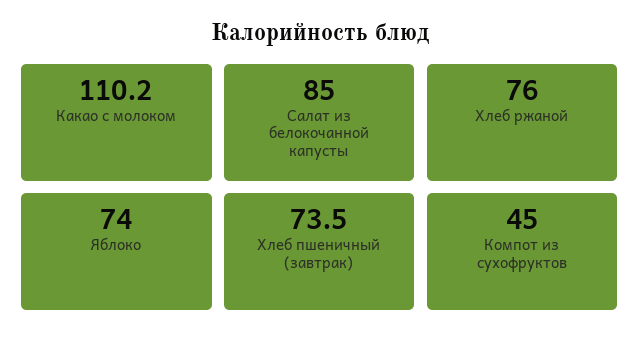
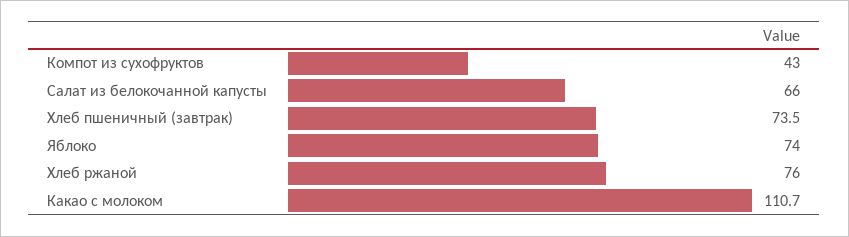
Какао с молоком: 110.2 -> 110.7
Салат из белокочанной капусты: 85 -> 66
Компот из сухофруктов: 45 -> 43

